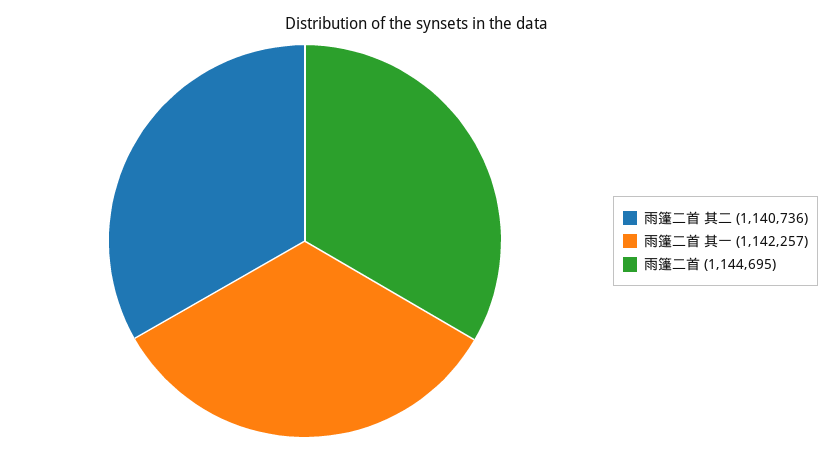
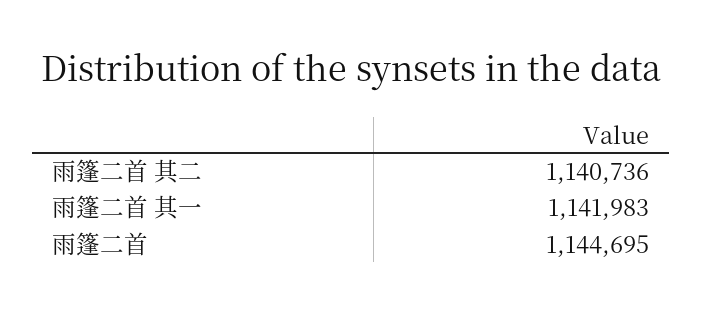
雨篷二首 其一: 1142257 -> 1141983

